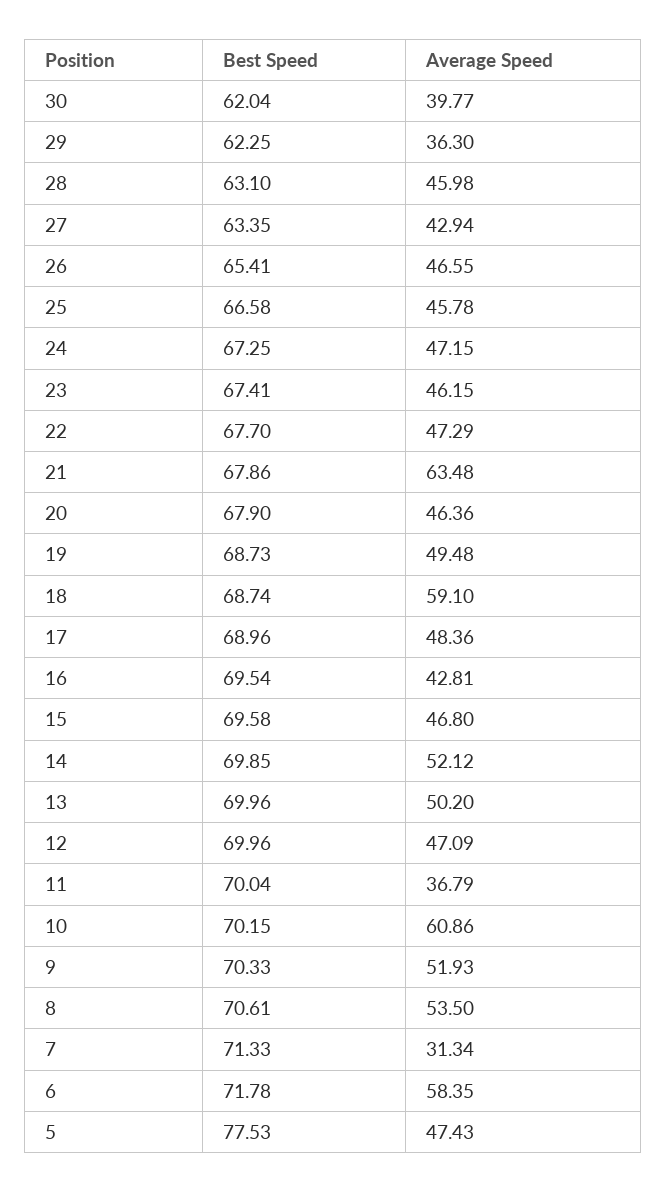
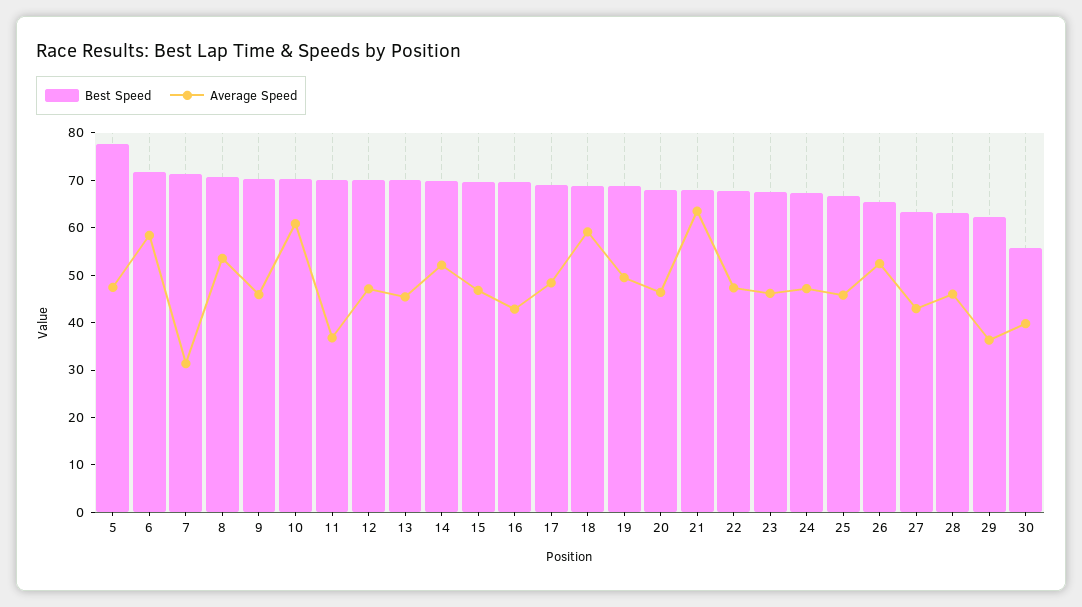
Best Speed, 30: 62.04 -> 56
Average Speed, 26: 46.55 -> 52
Average Speed, 13: 50.2 -> 46
Average Speed, 9: 51.93 -> 46

